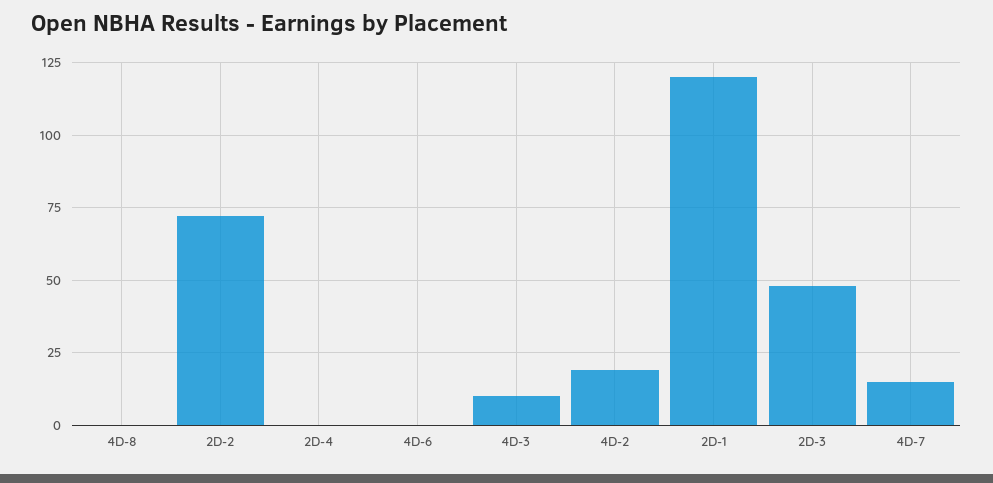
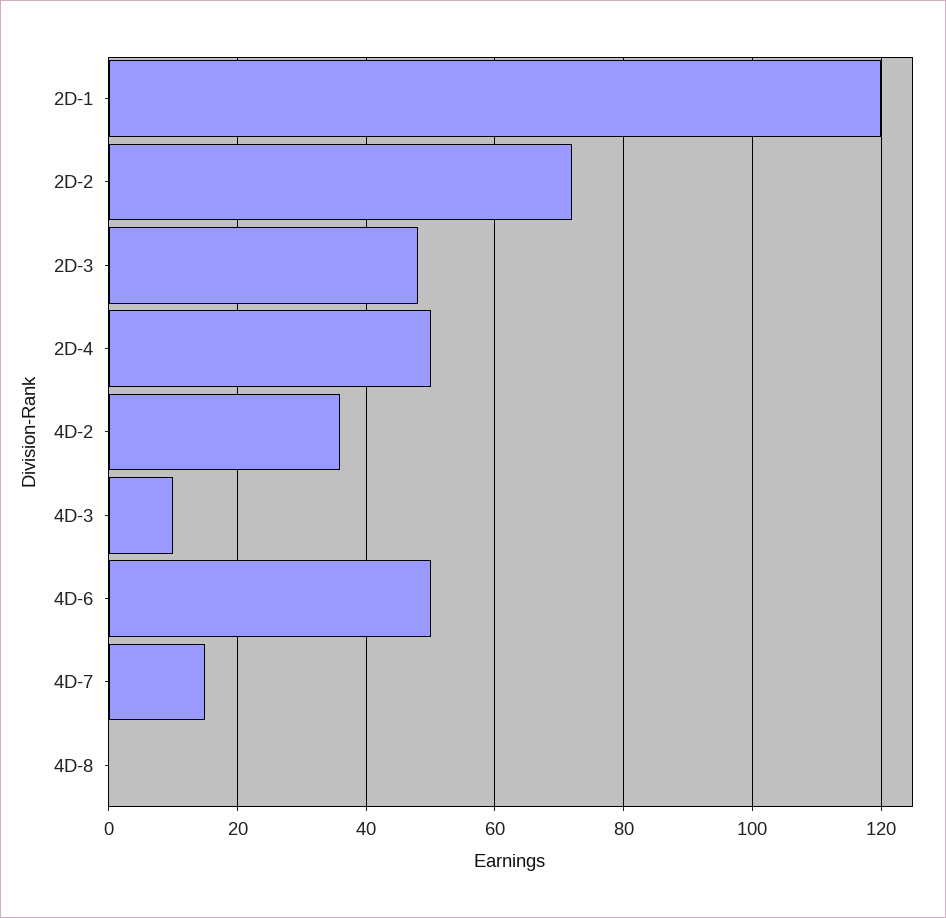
2D-4: 0 -> 50
4D-6: 0 -> 50
4D-2: 20 -> 35

